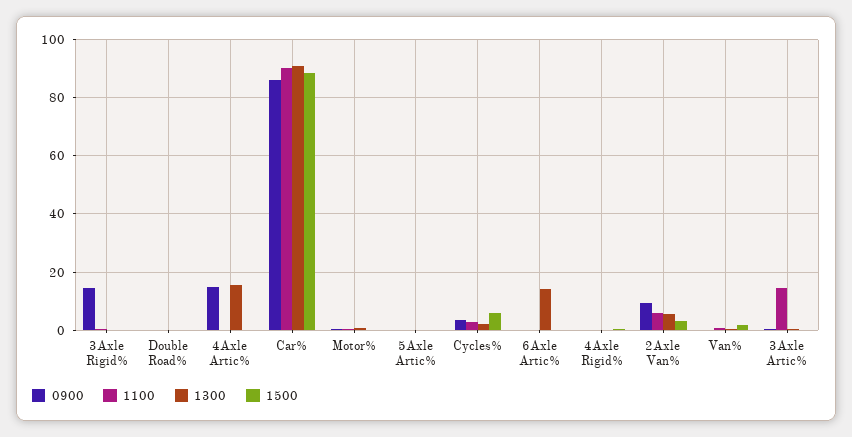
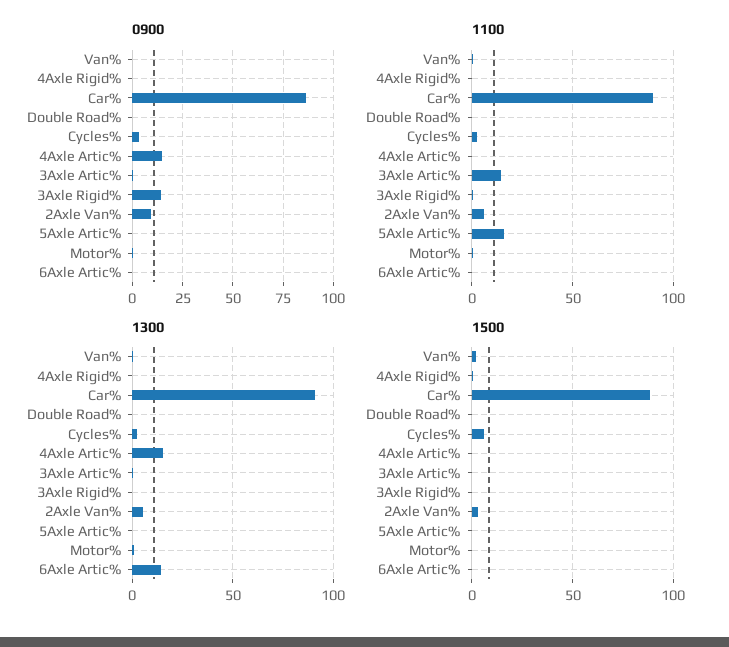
1100, 5Axle Artic%: 0 -> 15

